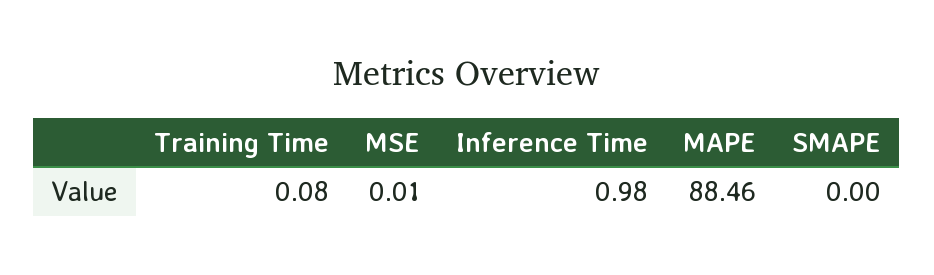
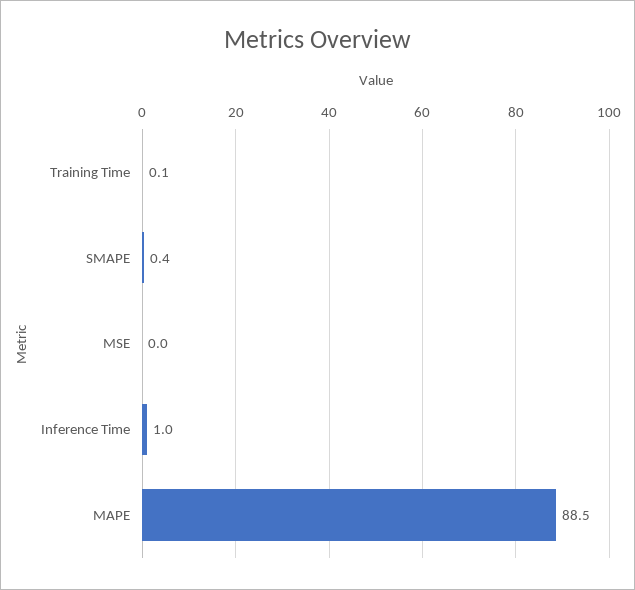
SMAPE: 0 -> 0.4

